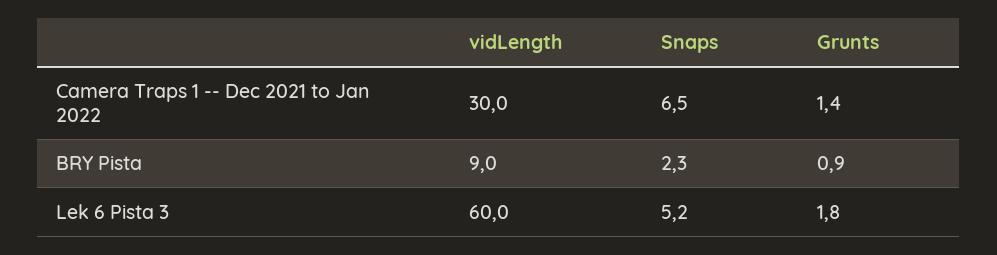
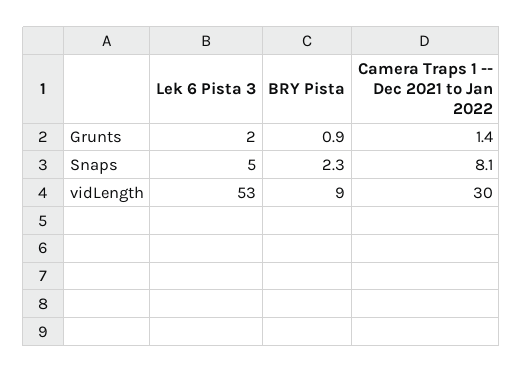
Snaps, Camera Traps 1 -- Dec 2021 to Jan 2022: 6.5 -> 8.1
vidLength, Lek 6 Pista 3: 60 -> 53

